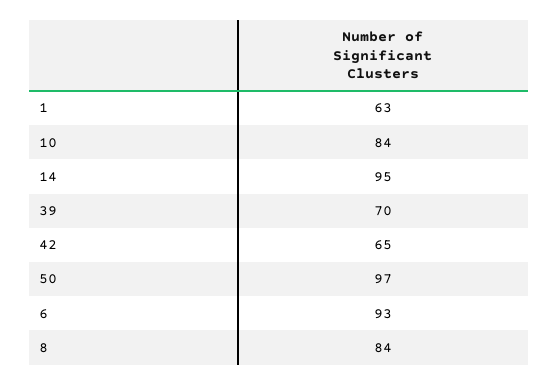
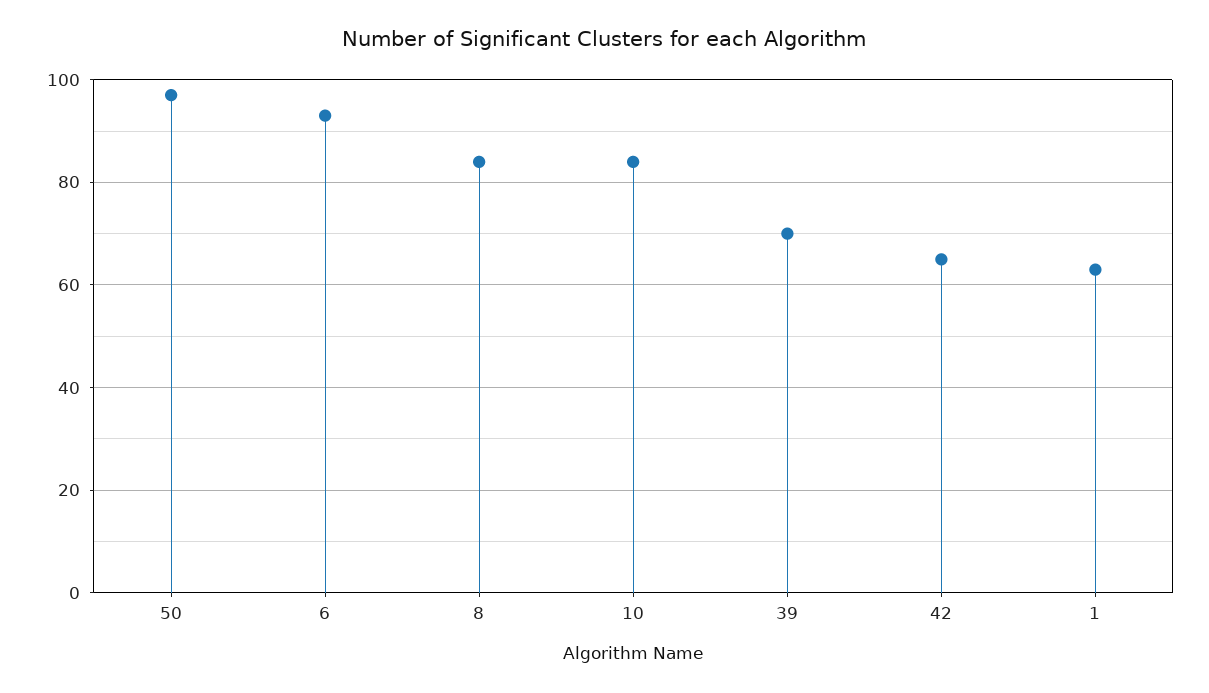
14: 95 -> none

